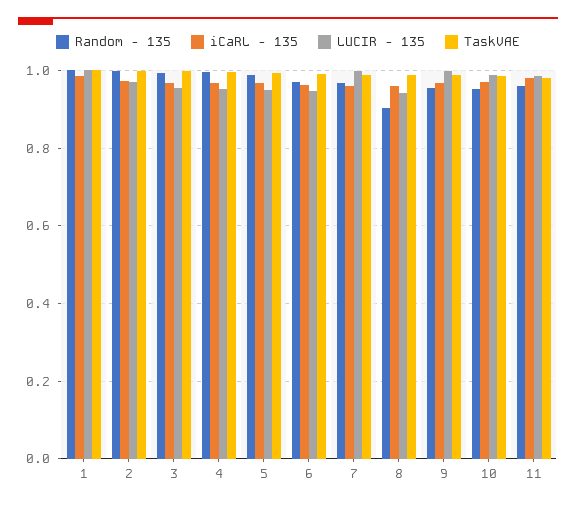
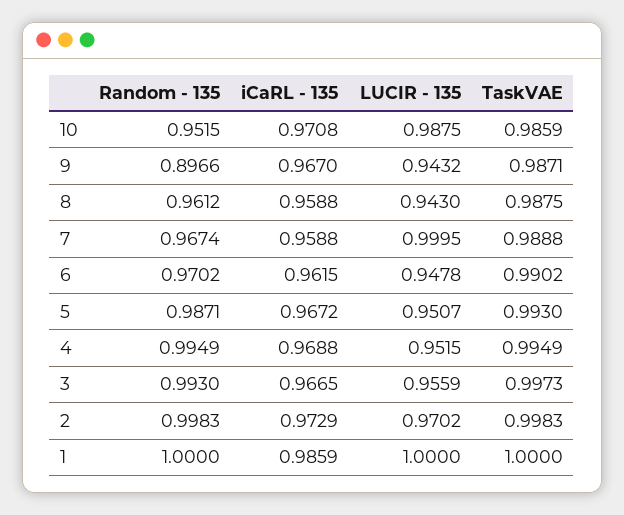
Random - 135, 8: 0.9 -> 0.9612
Random - 135, 9: 0.96 -> 0.8966
LUCIR - 135, 9: 1 -> 0.9432
Random - 135, 11: 0.96 -> none
iCaRL - 135, 11: 0.98 -> none
LUCIR - 135, 11: 0.98 -> none
TaskVAE, 11: 0.98 -> none

